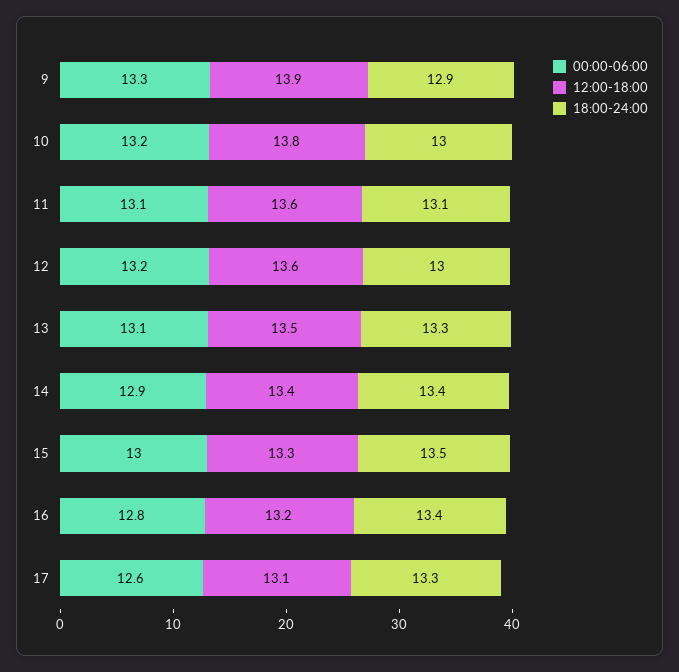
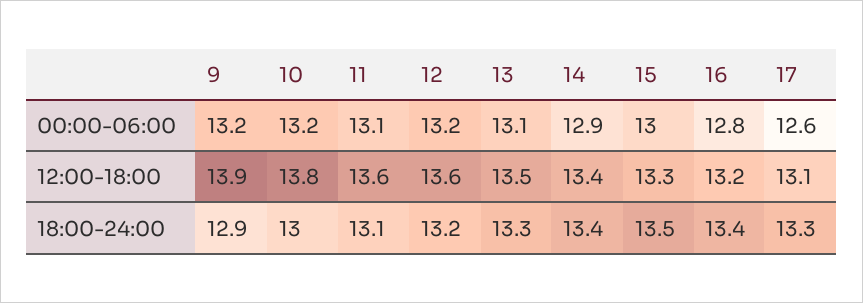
00:00-06:00, 9: 13.3 -> 13.2
18:00-24:00, 12: 13 -> 13.2

